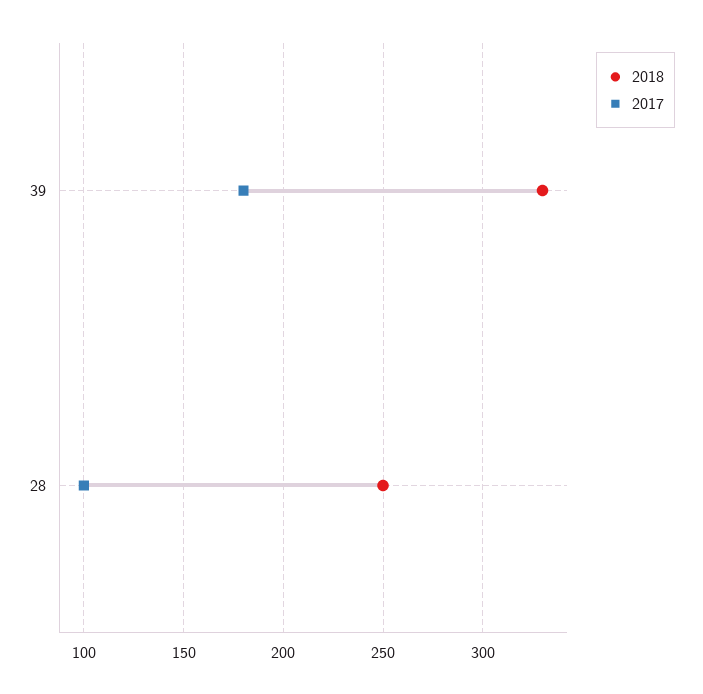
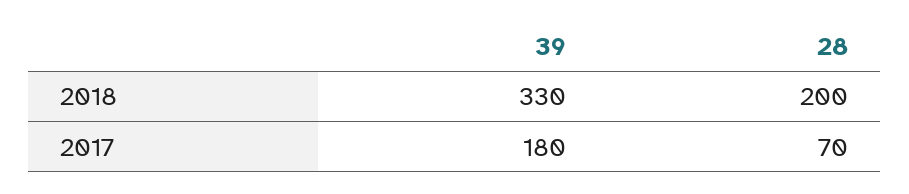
2018, 28: 250 -> 200
2017, 28: 100 -> 70

